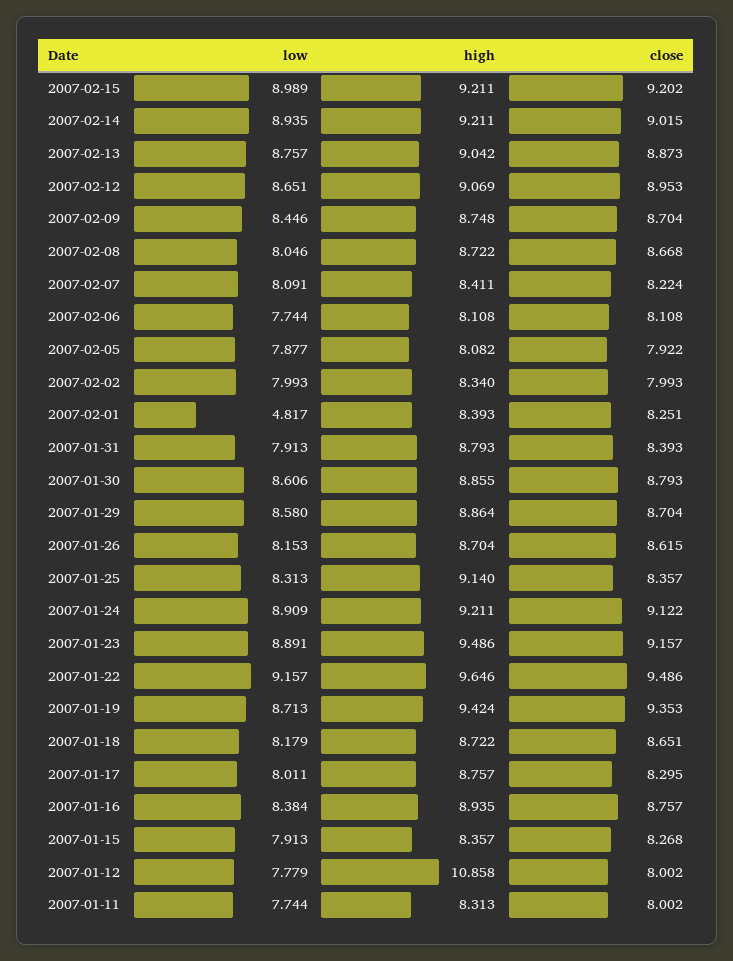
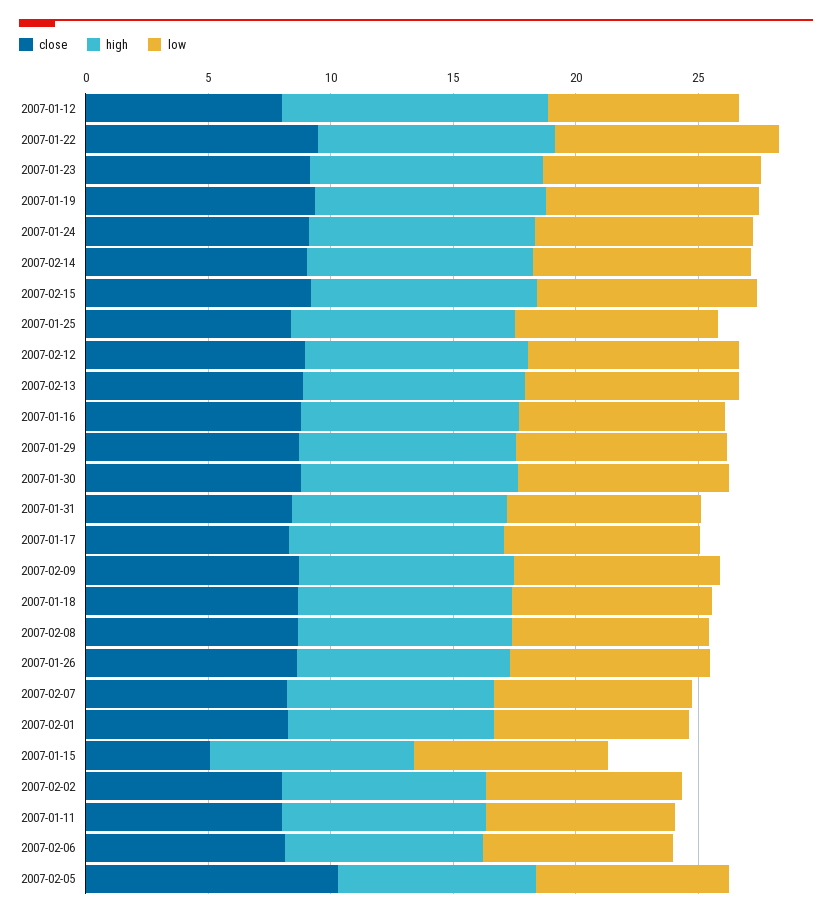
close, 2007-02-05: 7.922 -> 10
low, 2007-02-01: 4.817 -> 8
close, 2007-01-15: 8.268 -> 5

